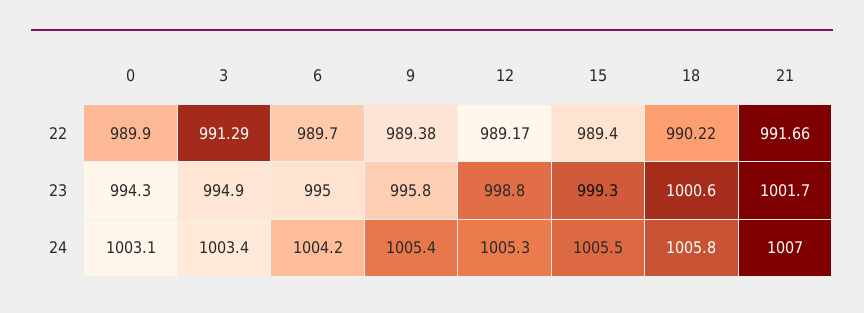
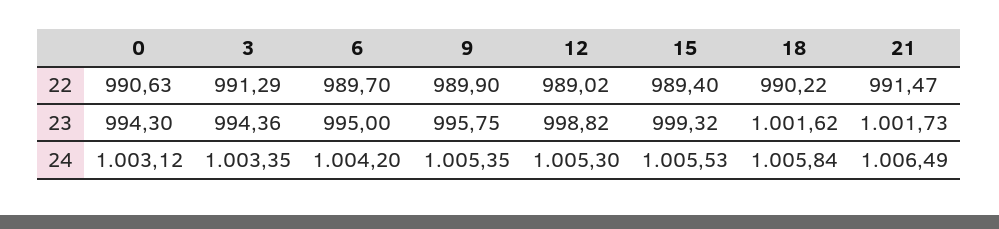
0, 22: 989.9 -> 990.63
9, 22: 989.38 -> 989.9
12, 22: 989.17 -> 989.02
21, 22: 991.66 -> 991.47
3, 23: 994.9 -> 994.36
18, 23: 1000.6 -> 1001.62
21, 24: 1007 -> 1006.49

